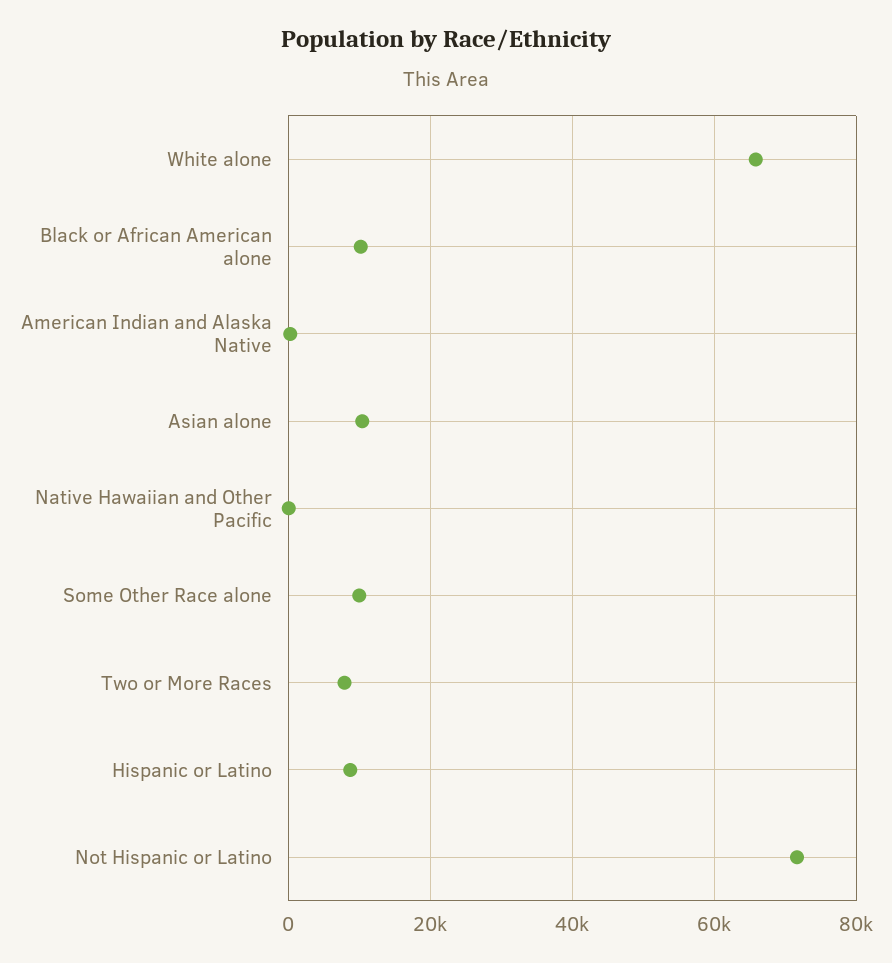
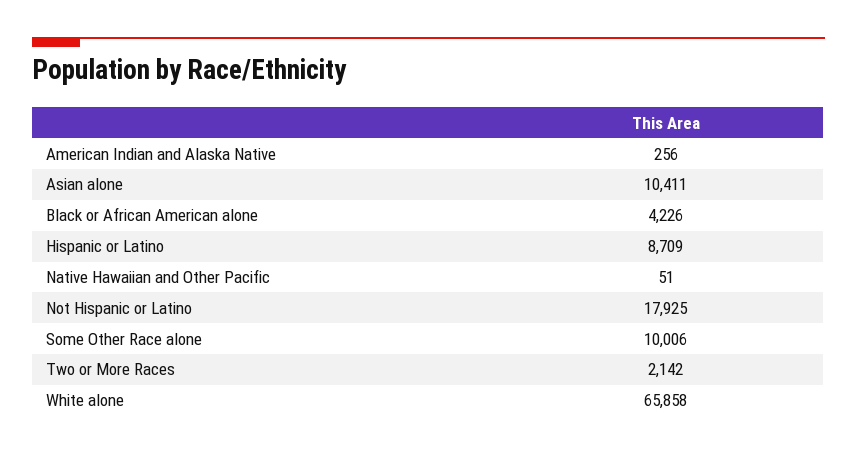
Black or African American alone: 10000 -> 4226
Two or More Races: 8000 -> 2142
Not Hispanic or Latino: 72000 -> 17925

